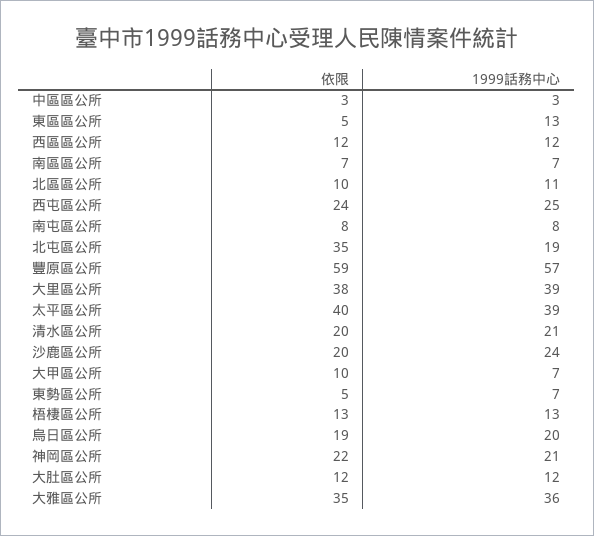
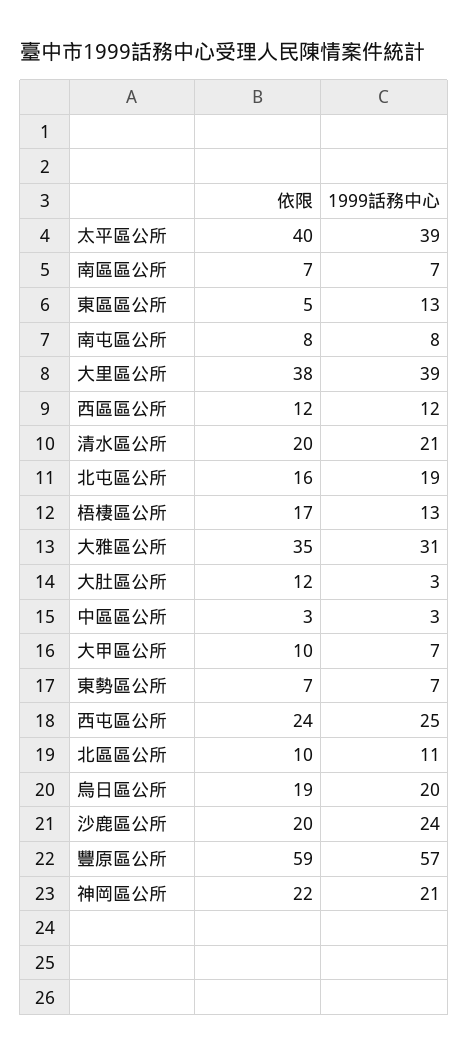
依限, 北屯區公所: 35 -> 16
依限, 東勢區公所: 5 -> 7
依限, 梧棲區公所: 13 -> 17
1999話務中心, 大肚區公所: 12 -> 3
1999話務中心, 大雅區公所: 36 -> 31

